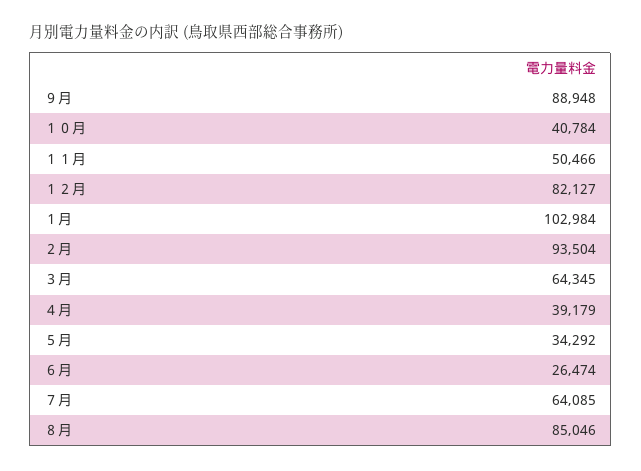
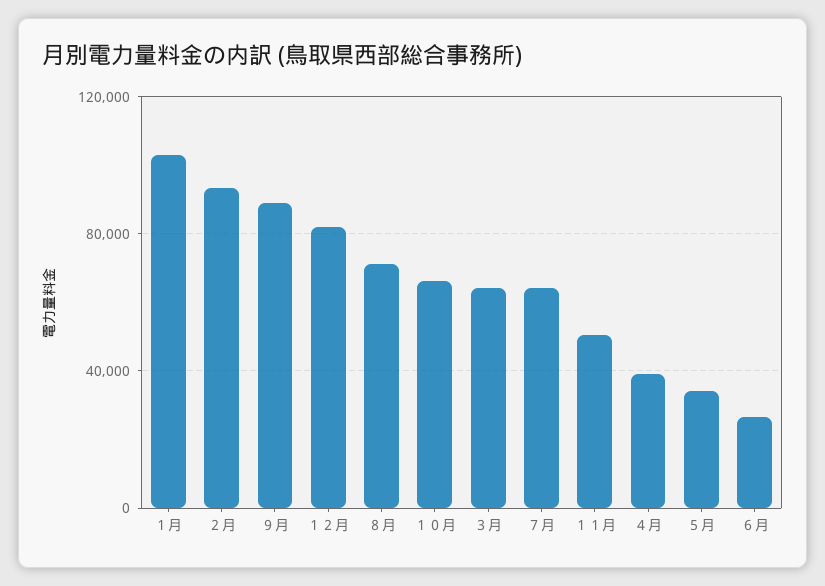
１０月: 40784 -> 65000
８月: 85046 -> 70000

